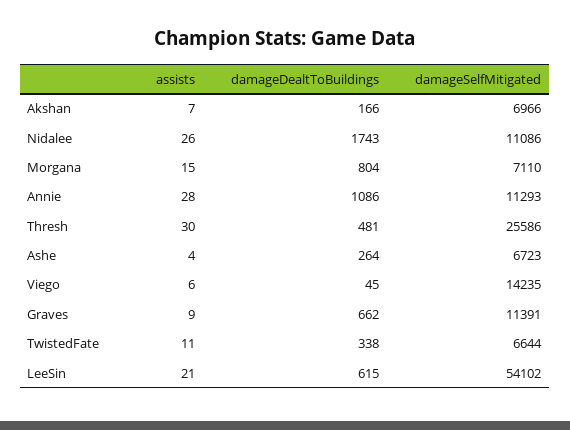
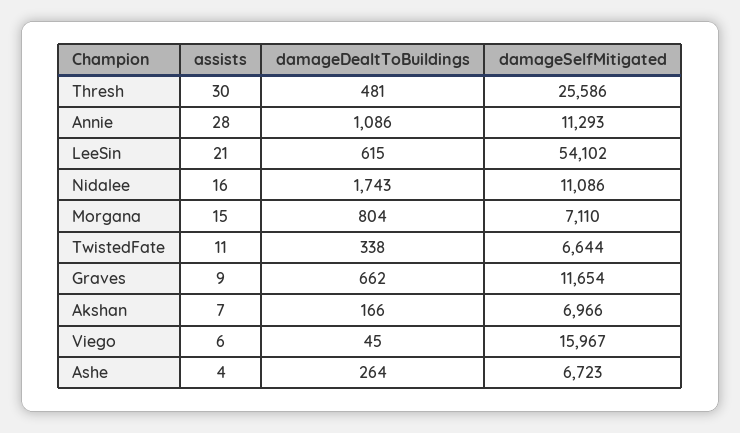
assists, Nidalee: 26 -> 16
damageSelfMitigated, Viego: 14235 -> 15967
damageSelfMitigated, Graves: 11391 -> 11654

